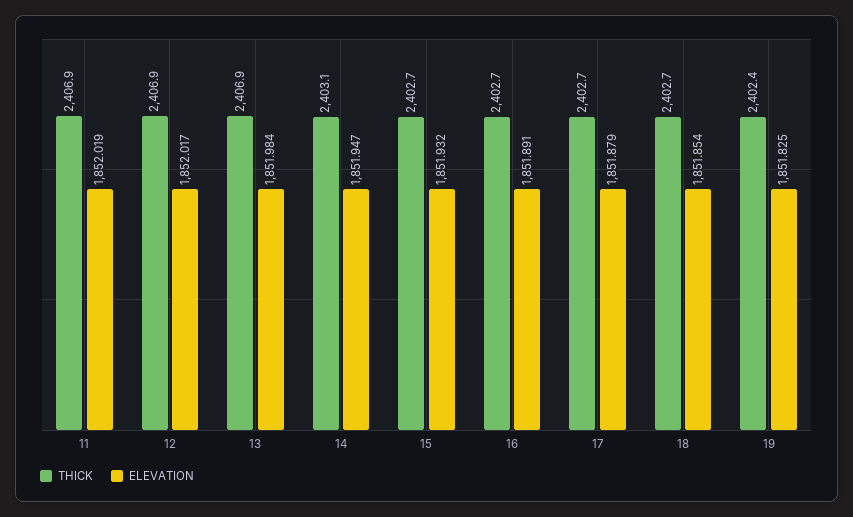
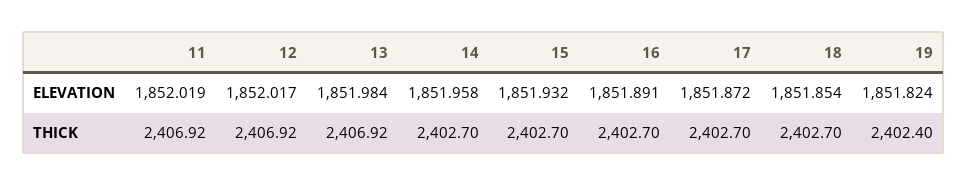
THICK, 14: 2403.1 -> 2402.7
ELEVATION, 14: 1851.947 -> 1851.958
ELEVATION, 17: 1851.879 -> 1851.872
ELEVATION, 19: 1851.825 -> 1851.824

